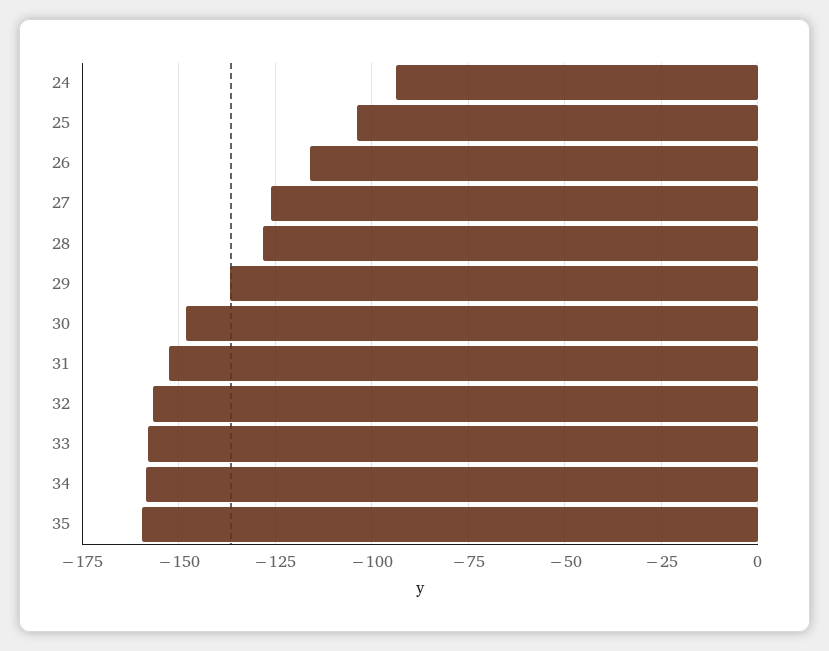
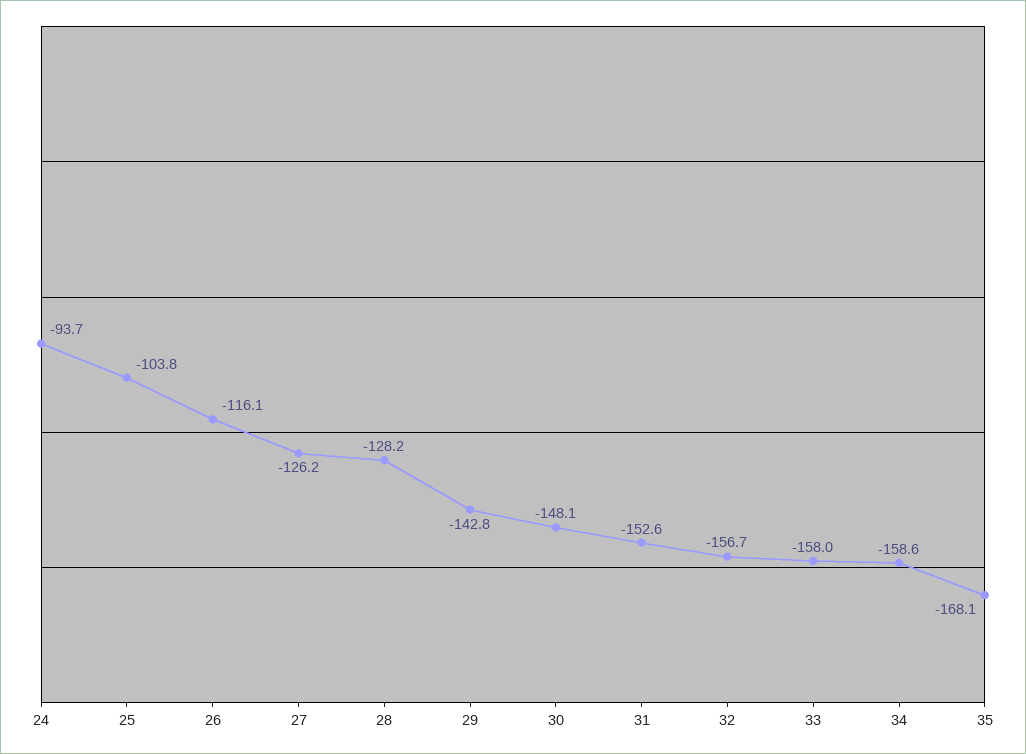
29: -137.5 -> -142.8
35: -160 -> -168.1

